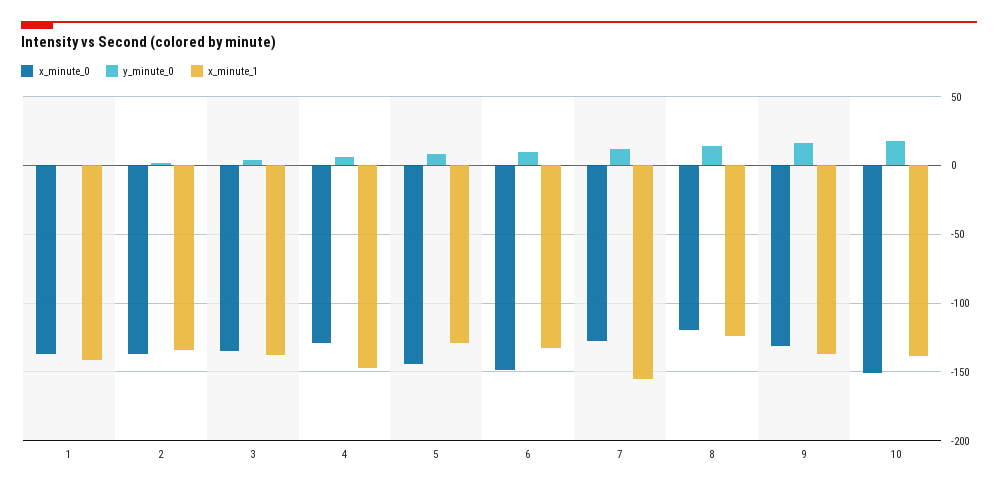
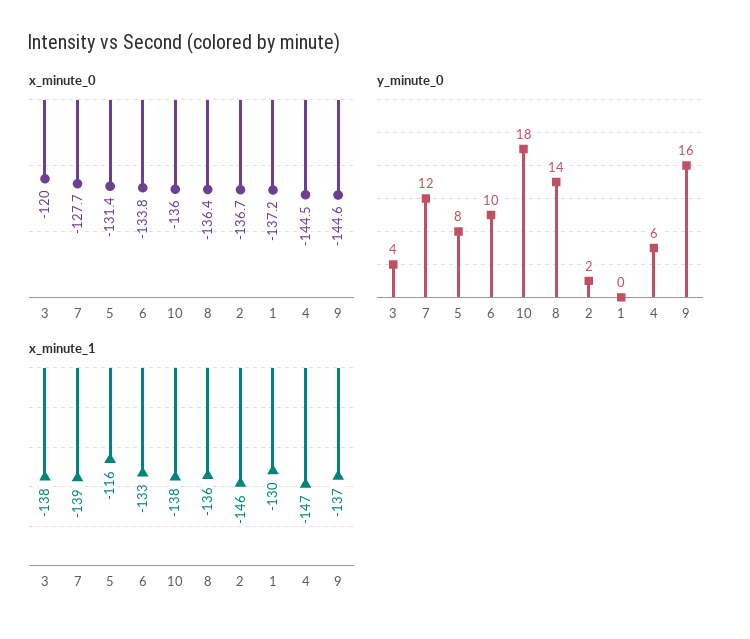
x_minute_1, 1: -140 -> -130
x_minute_1, 2: -135 -> -146
x_minute_0, 3: -135 -> -120
x_minute_0, 4: -130 -> -144.5
x_minute_0, 5: -145 -> -131.4
x_minute_1, 5: -130 -> -116
x_minute_0, 6: -150 -> -133.8
x_minute_1, 7: -155 -> -139
x_minute_0, 8: -120 -> -136.4
x_minute_1, 8: -125 -> -136
x_minute_0, 9: -130 -> -144.6
x_minute_0, 10: -150 -> -136

